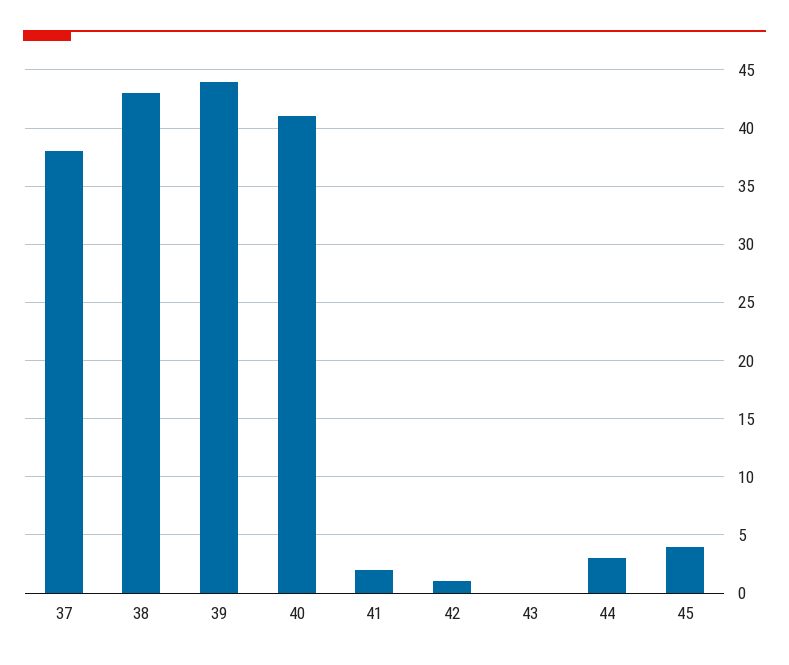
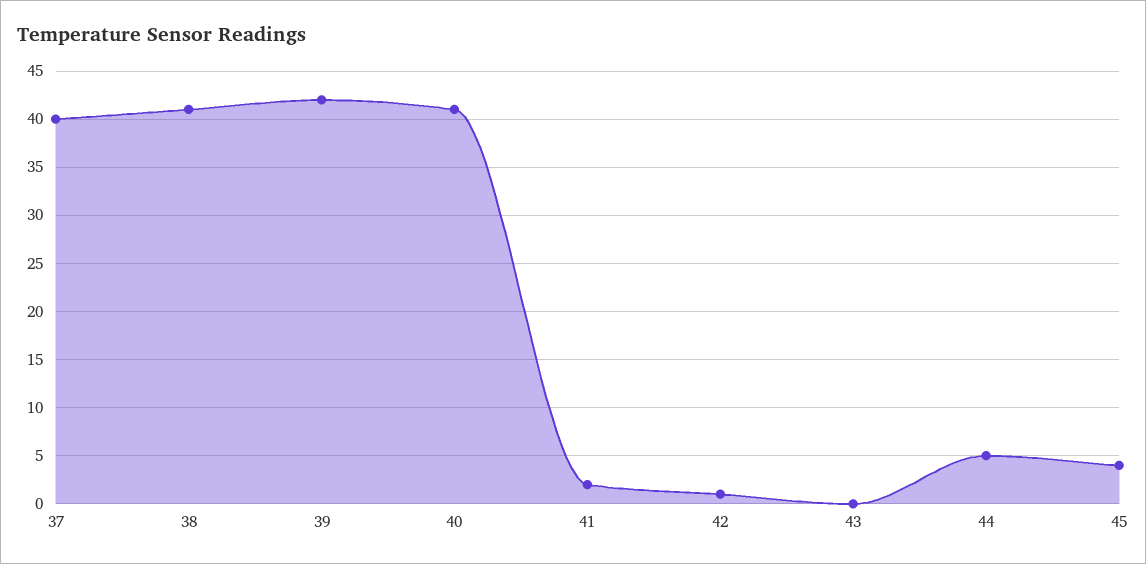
37: 38 -> 40
38: 43 -> 41
39: 44 -> 42
44: 3 -> 5

